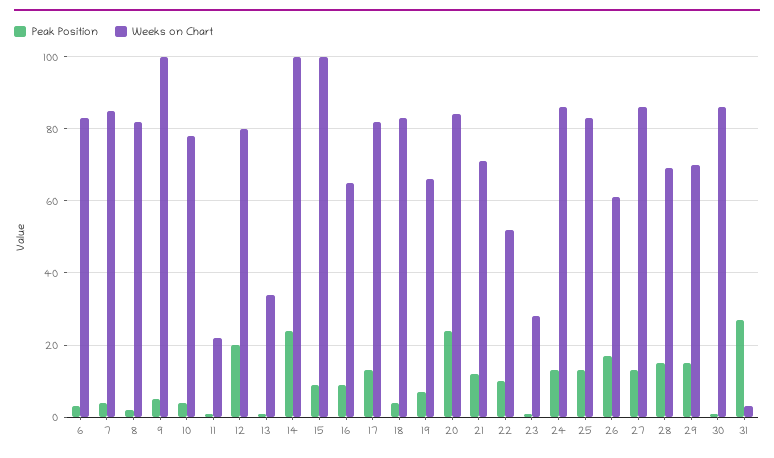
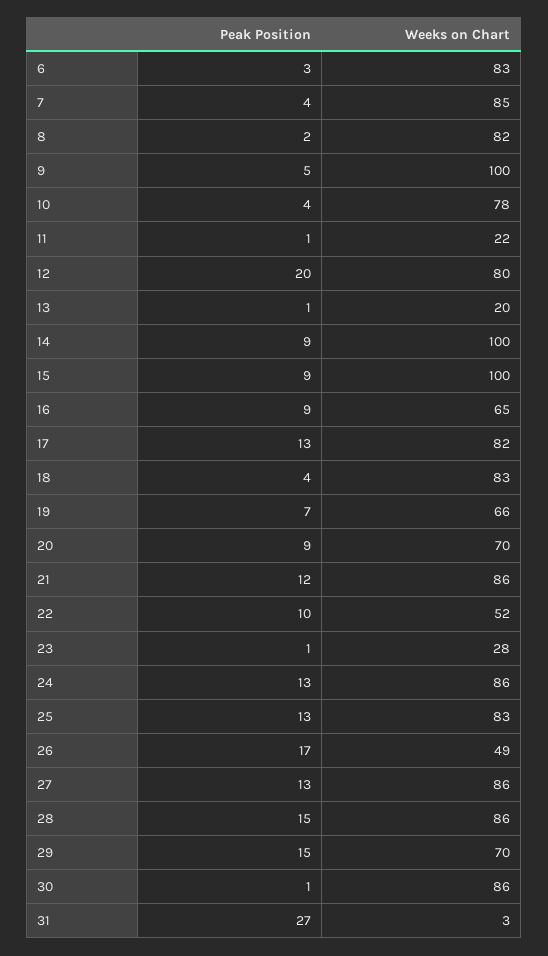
Weeks on Chart, 13: 35 -> 20
Peak Position, 14: 25 -> 9
Peak Position, 20: 25 -> 9
Weeks on Chart, 20: 85 -> 70
Weeks on Chart, 21: 70 -> 86
Weeks on Chart, 26: 60 -> 49
Weeks on Chart, 28: 70 -> 86

